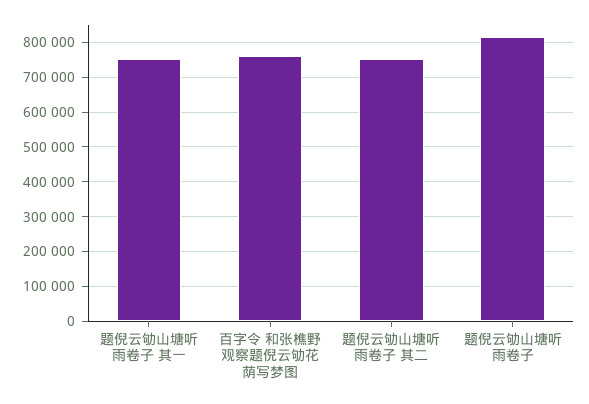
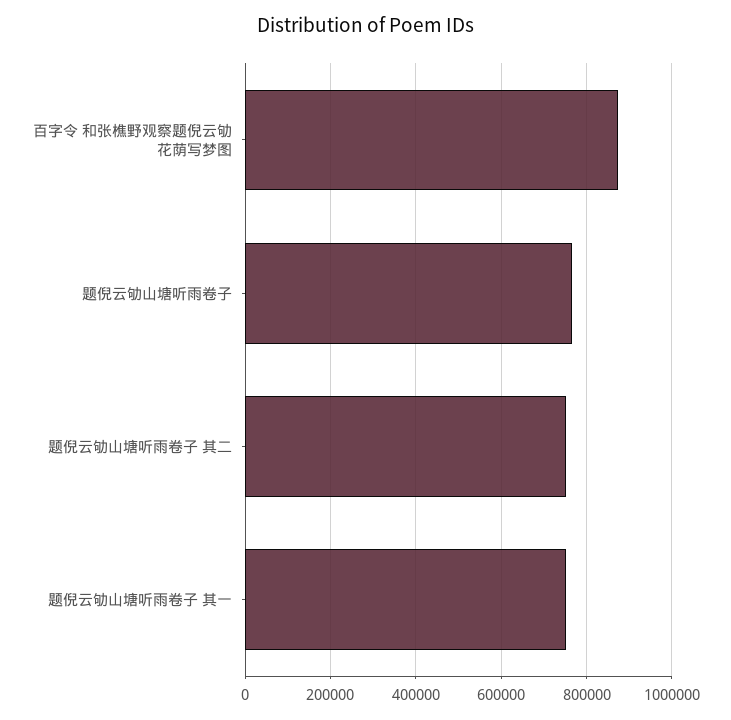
百字令 和张樵野观察题倪云劬花荫写梦图: 760000 -> 880000
题倪云劬山塘听雨卷子: 820000 -> 760000

